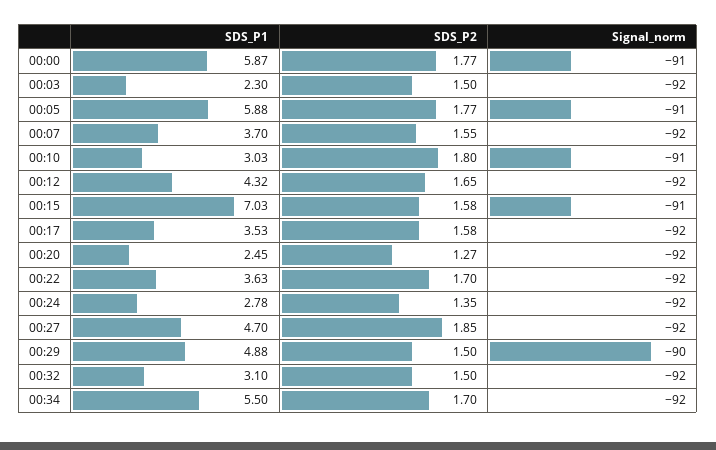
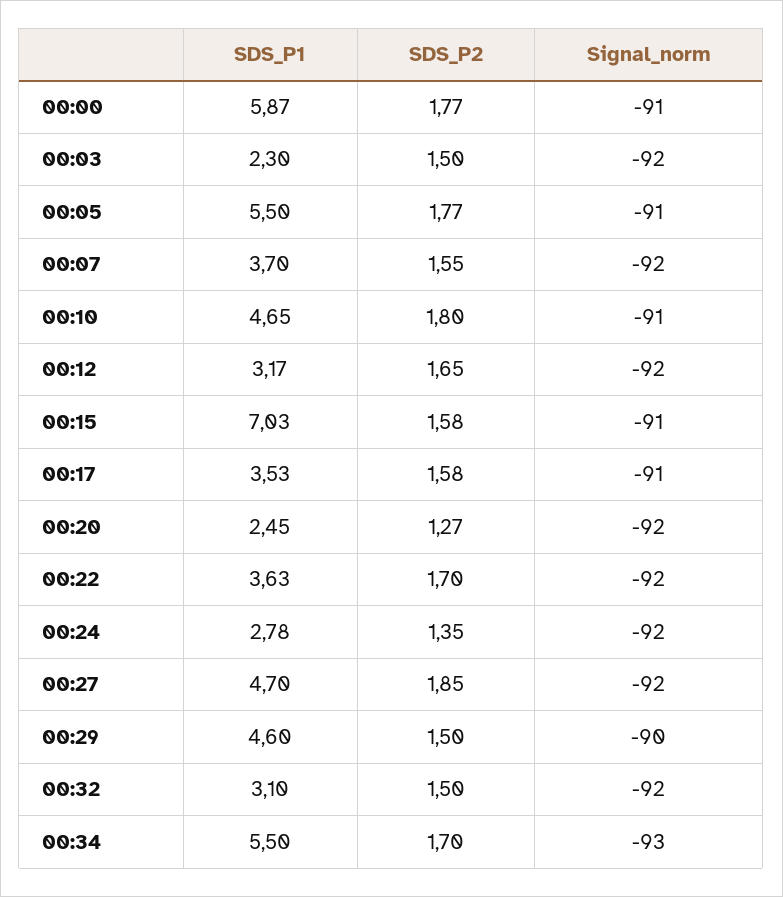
SDS_P1, 00:05: 5.88 -> 5.5
SDS_P1, 00:10: 3.03 -> 4.65
SDS_P1, 00:12: 4.32 -> 3.17
Signal_norm, 00:17: -92 -> -91
SDS_P1, 00:29: 4.88 -> 4.6
Signal_norm, 00:34: -92 -> -93

